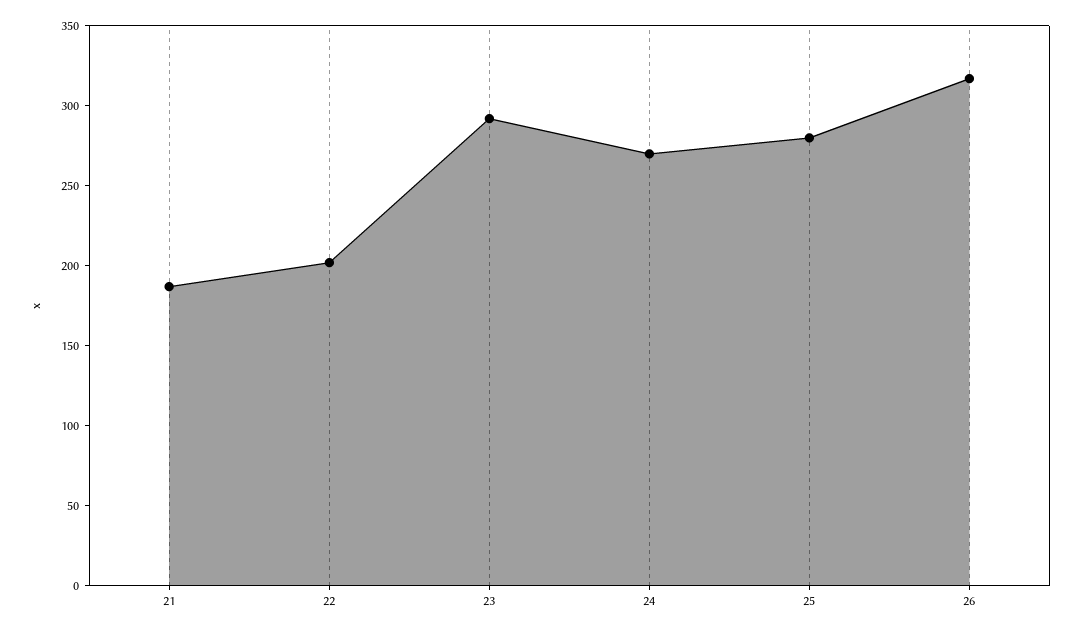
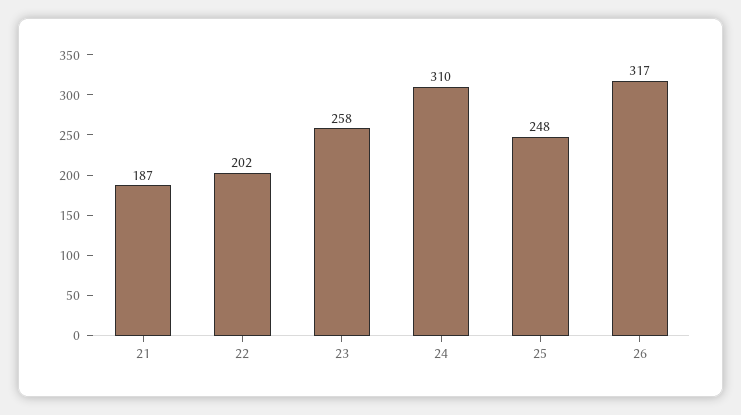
23: 290 -> 258
24: 270 -> 310
25: 280 -> 248

